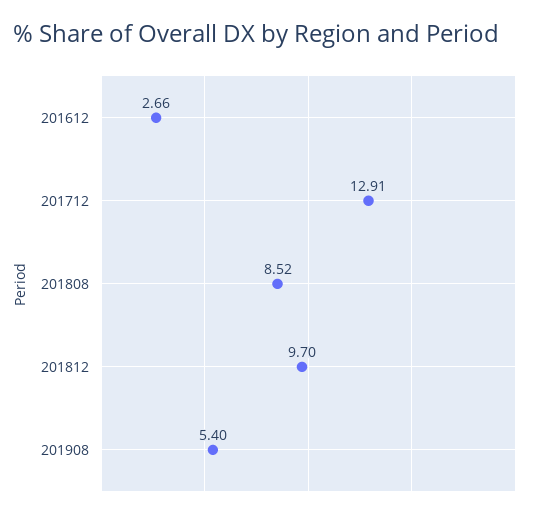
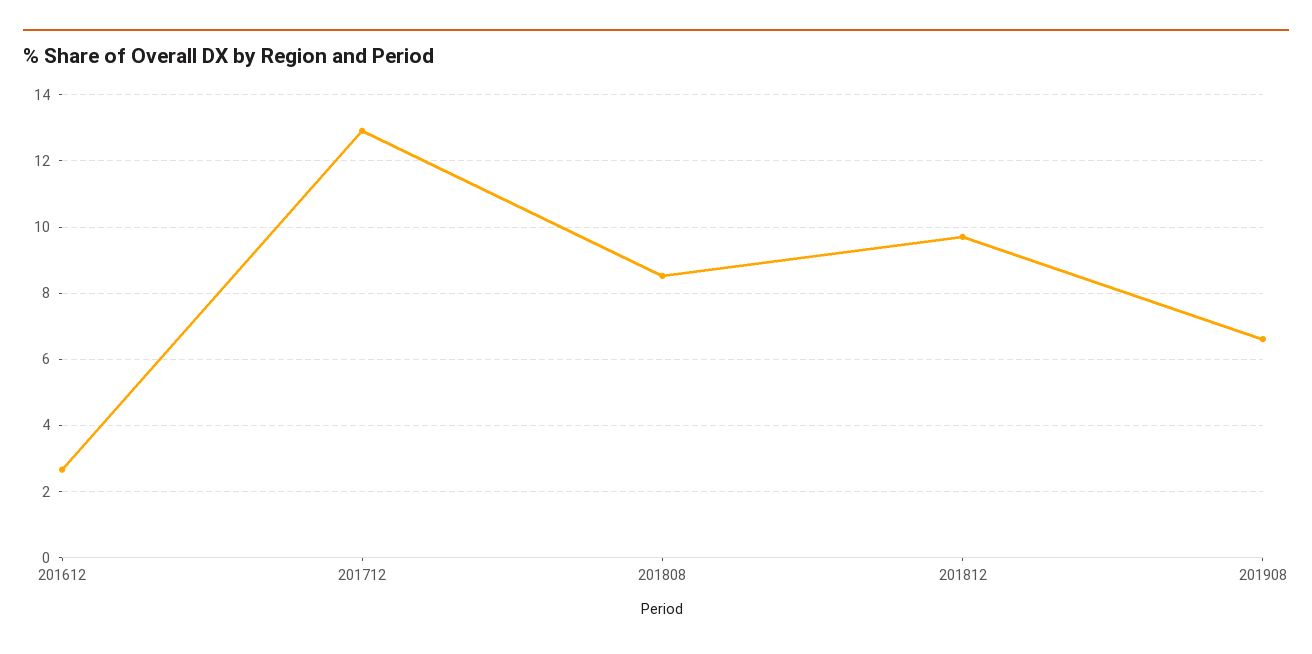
201908: 5.4 -> 6.6

